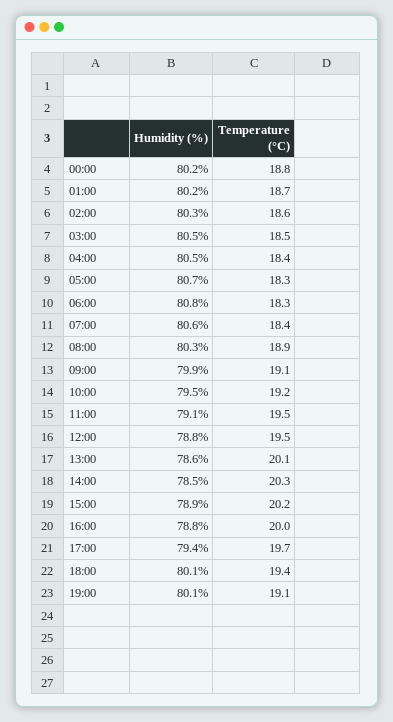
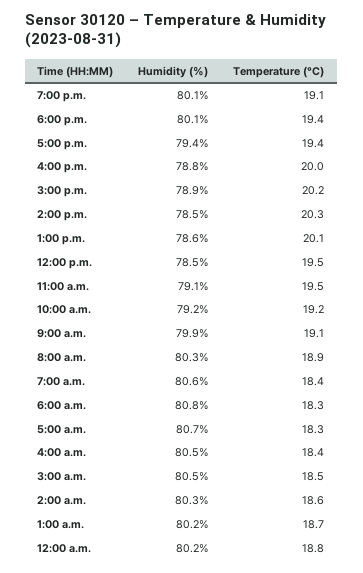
Humidity (%), 10:00: 79.5 -> 79.2
Humidity (%), 12:00: 78.8 -> 78.5
Temperature (°C), 17:00: 19.7 -> 19.4

